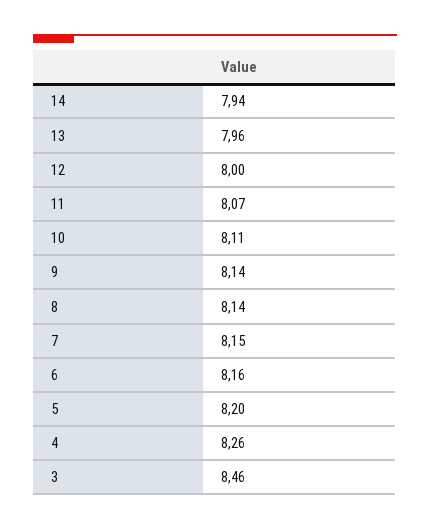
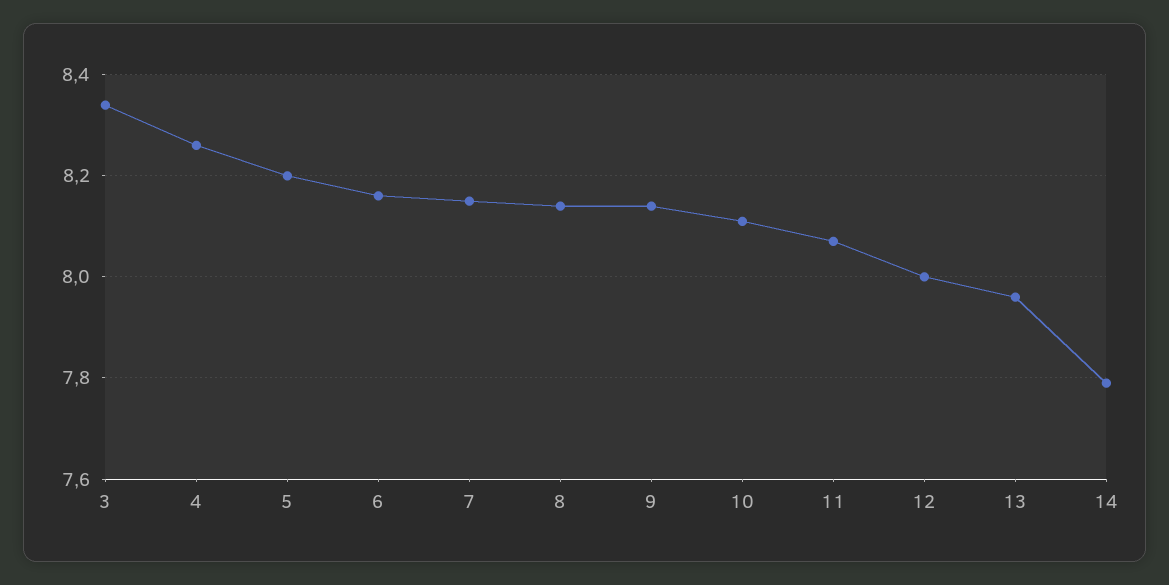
14: 7.94 -> 7.8
3: 8.46 -> 8.35

